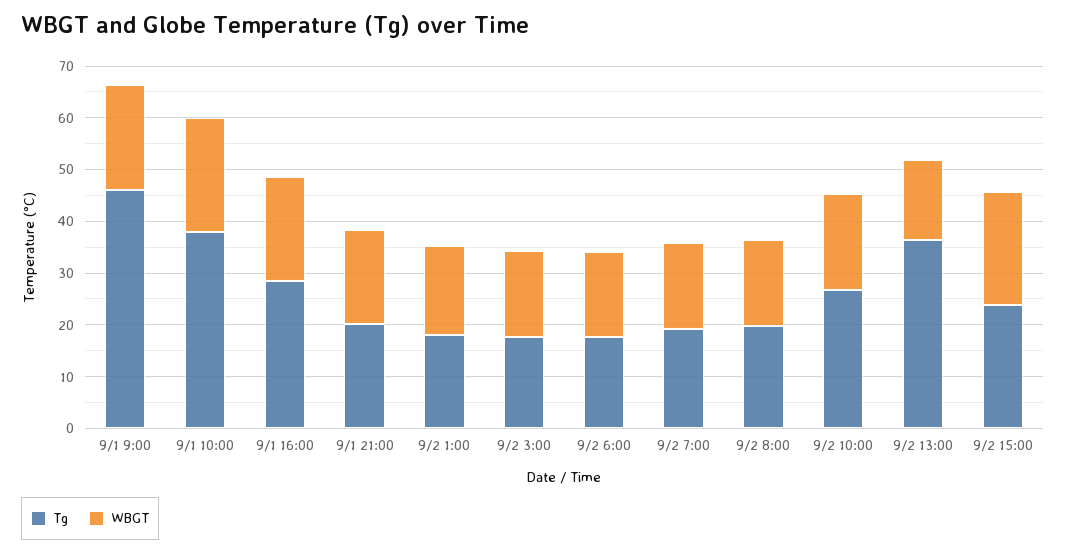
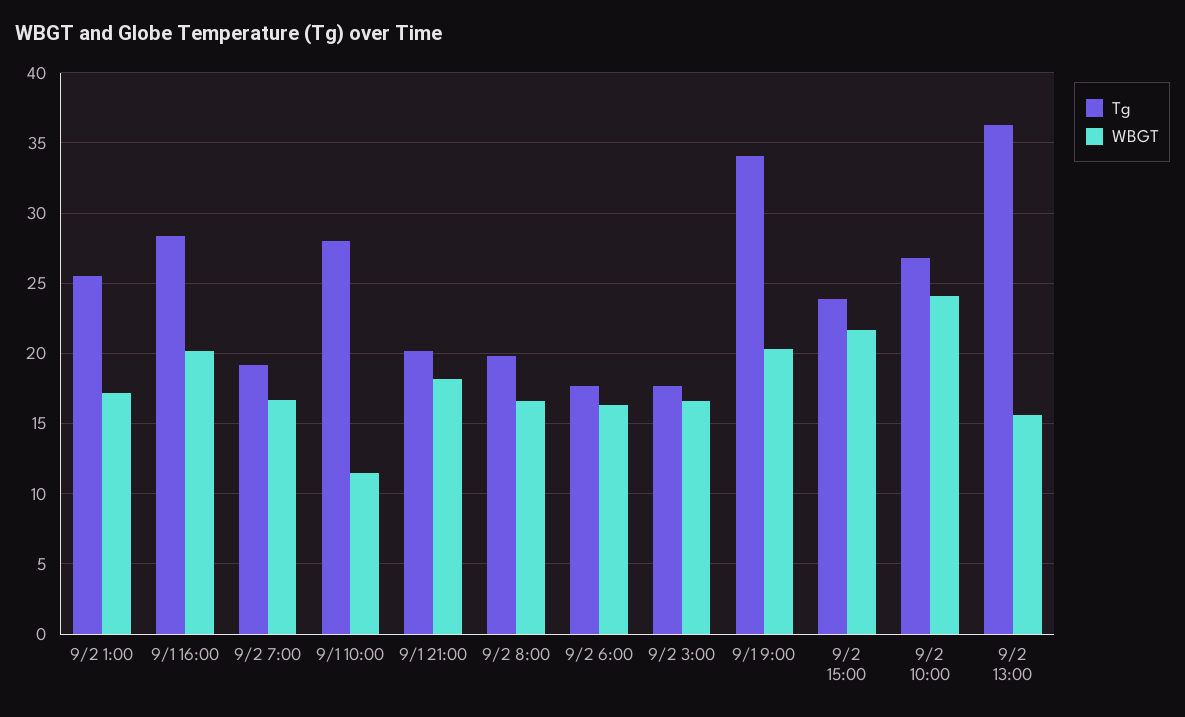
Tg, 9/1 9:00: 46 -> 34
Tg, 9/1 10:00: 38 -> 28
WBGT, 9/1 10:00: 22 -> 11.5
Tg, 9/2 1:00: 18 -> 25.5
WBGT, 9/2 10:00: 18 -> 24

